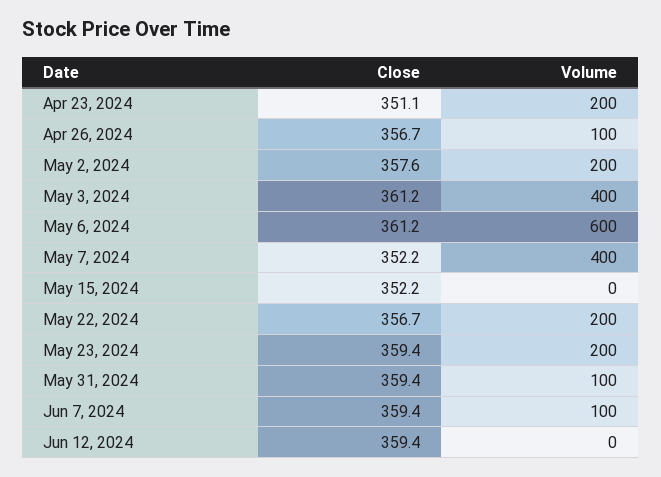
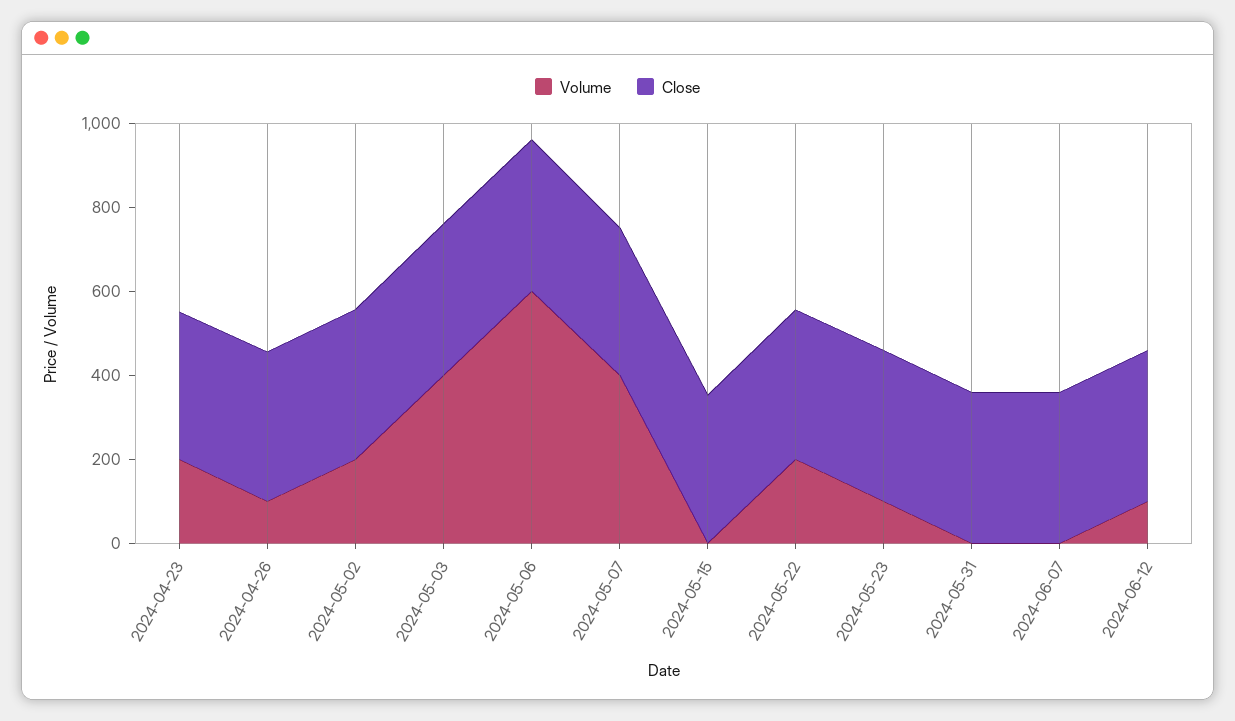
Volume, May 23, 2024: 200 -> 100
Volume, May 31, 2024: 100 -> 0
Volume, Jun 7, 2024: 100 -> 0
Volume, Jun 12, 2024: 0 -> 100

